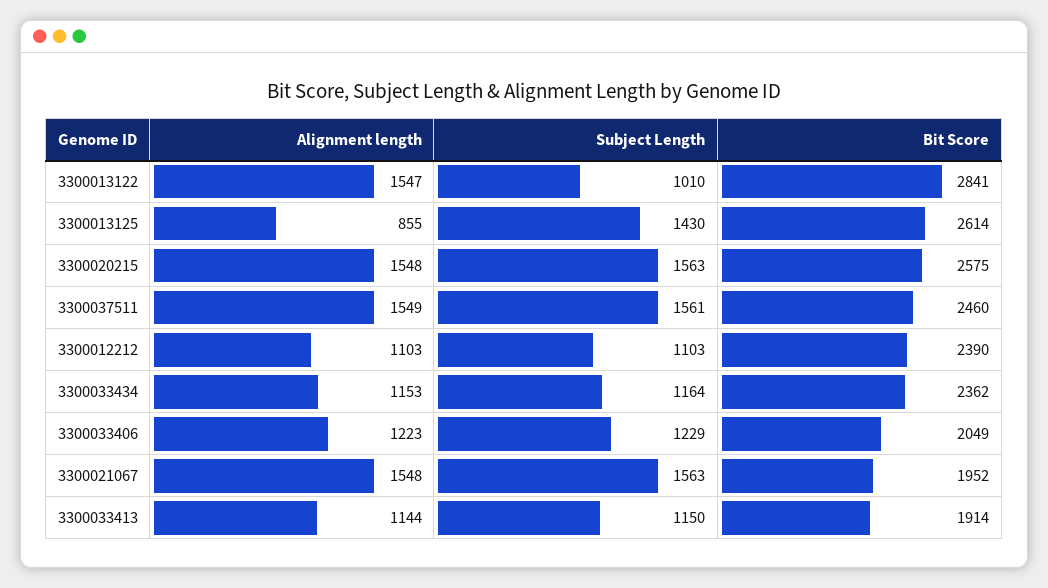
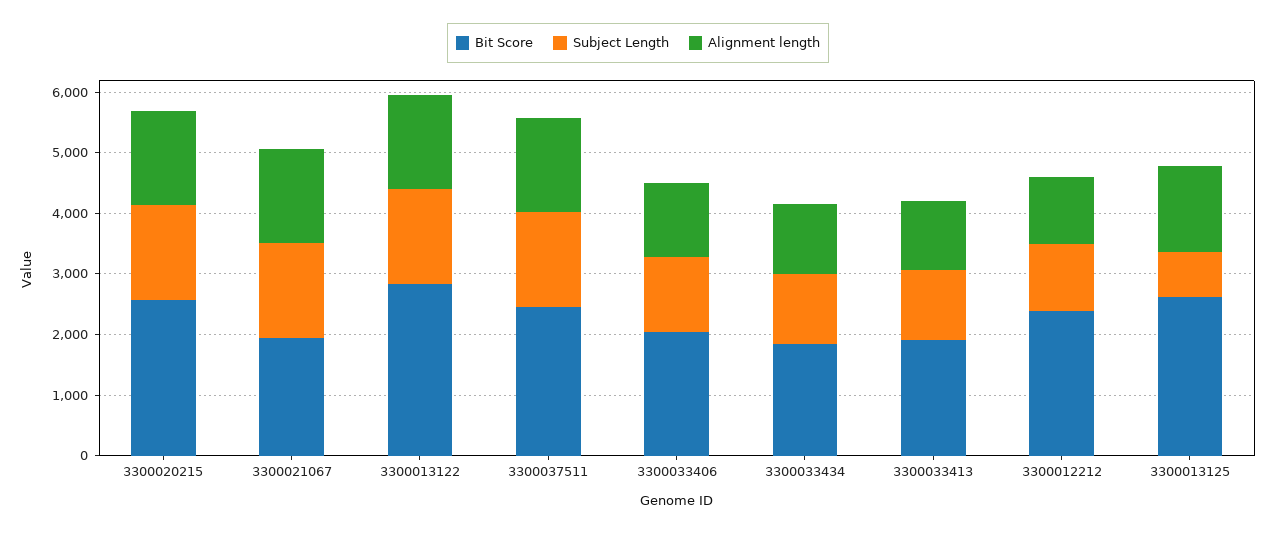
Subject Length, 3300013122: 1010 -> 1600
Alignment length, 3300013125: 855 -> 1400
Subject Length, 3300013125: 1430 -> 800
Bit Score, 3300033434: 2362 -> 1800

